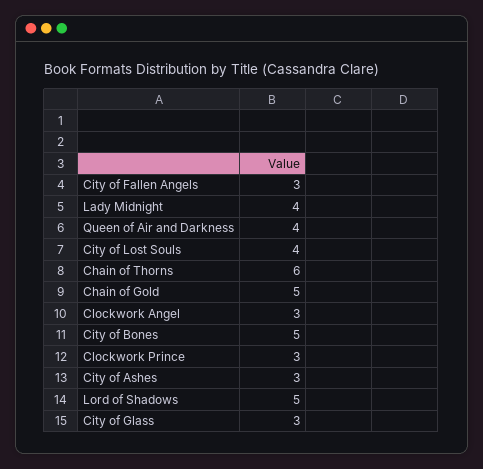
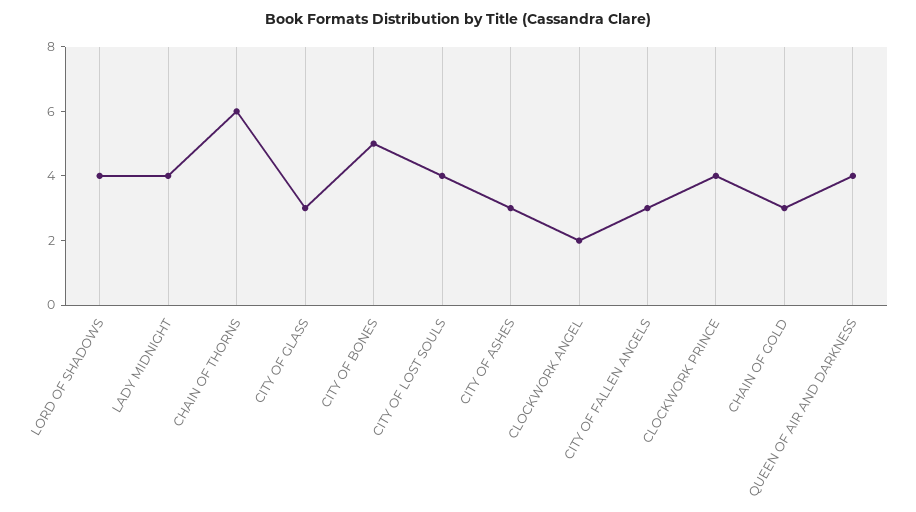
Chain of Gold: 5 -> 3
Clockwork Angel: 3 -> 2
Clockwork Prince: 3 -> 4
Lord of Shadows: 5 -> 4

